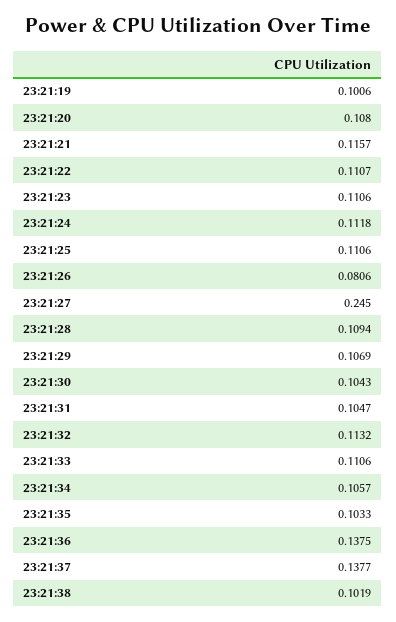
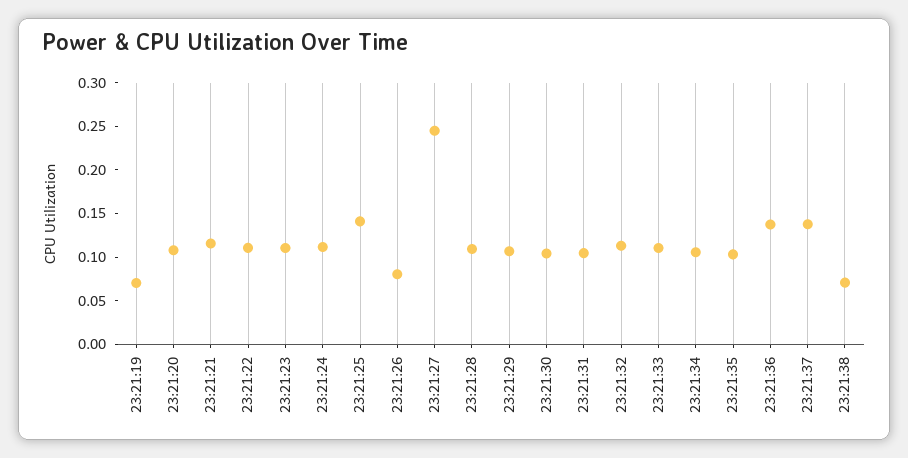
23:21:19: 0.1006 -> 0.07
23:21:25: 0.1106 -> 0.14
23:21:38: 0.1019 -> 0.07

